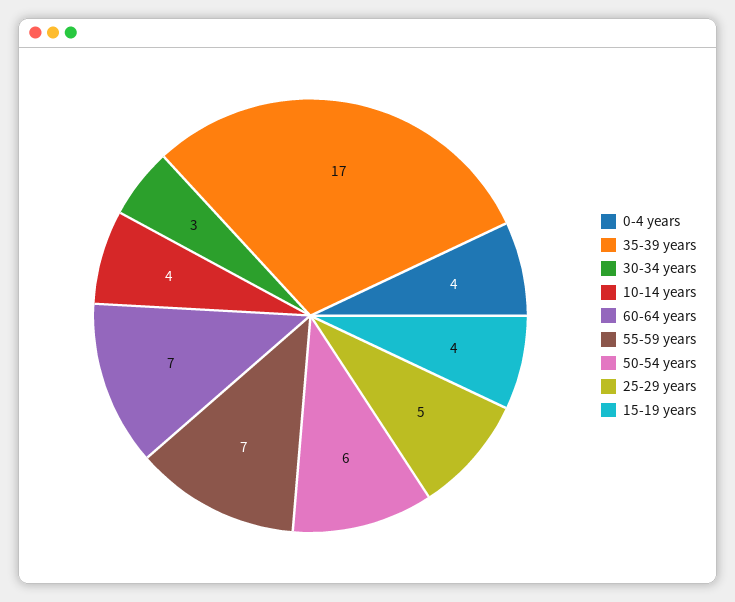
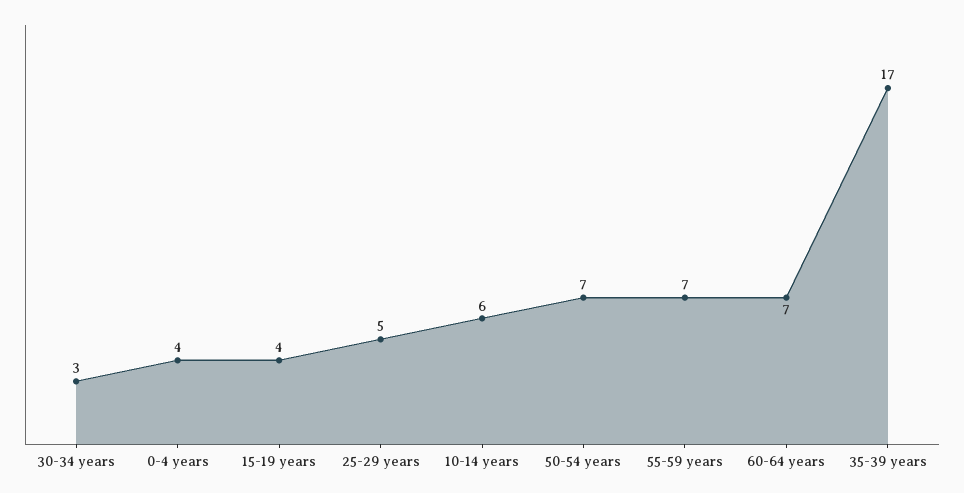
10-14 years: 4 -> 6
50-54 years: 6 -> 7

